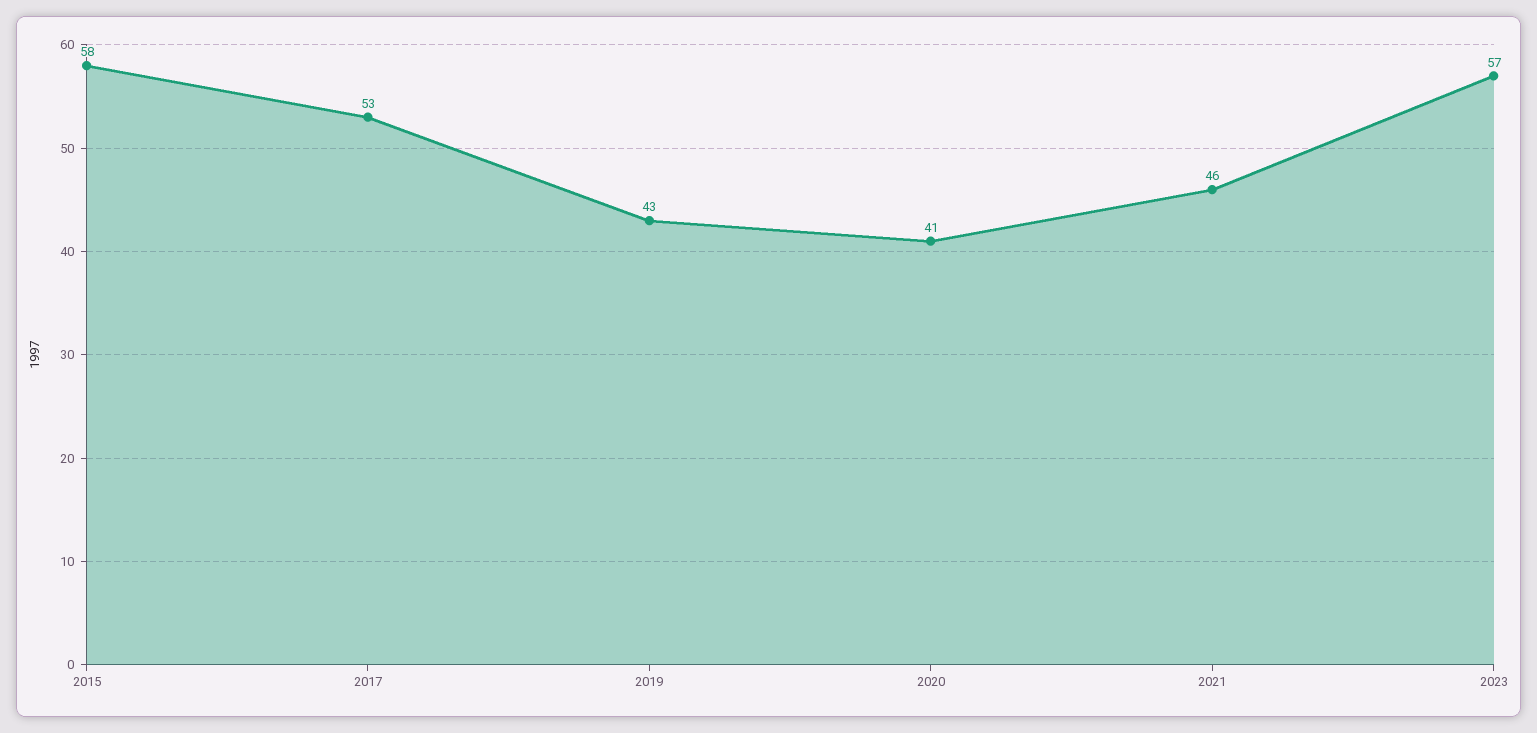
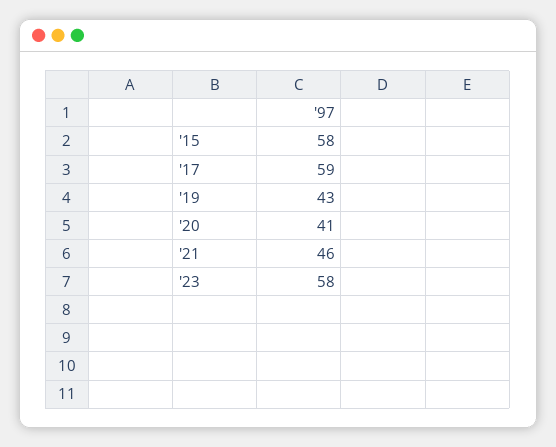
2017: 53 -> 59
2023: 57 -> 58

